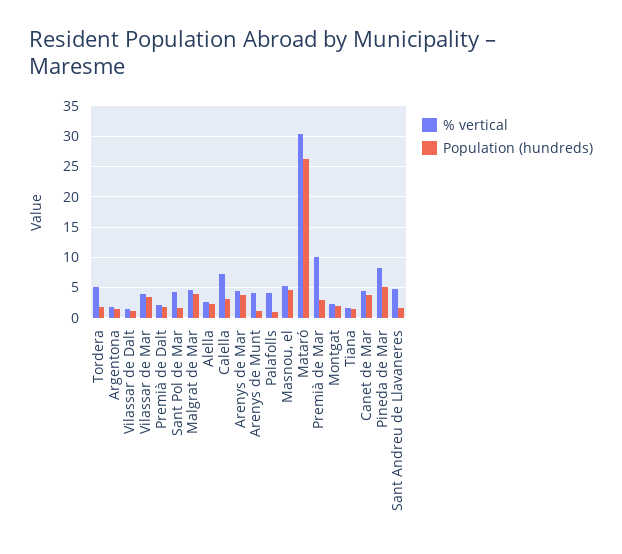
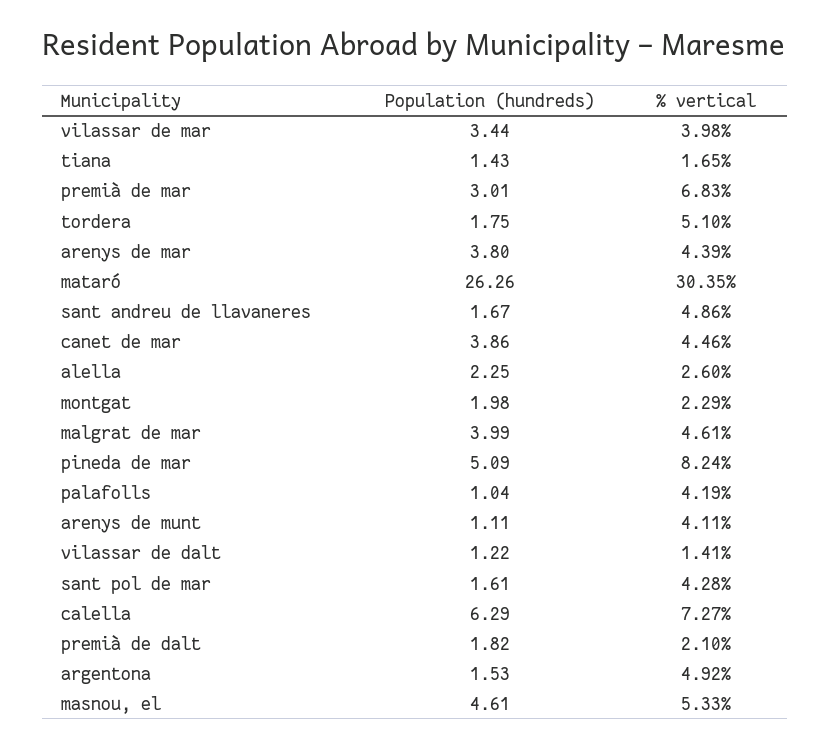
% vertical, Argentona: 2 -> 4.92
Population (hundreds), Calella: 3 -> 6.29
% vertical, Premià de Mar: 10 -> 6.83

